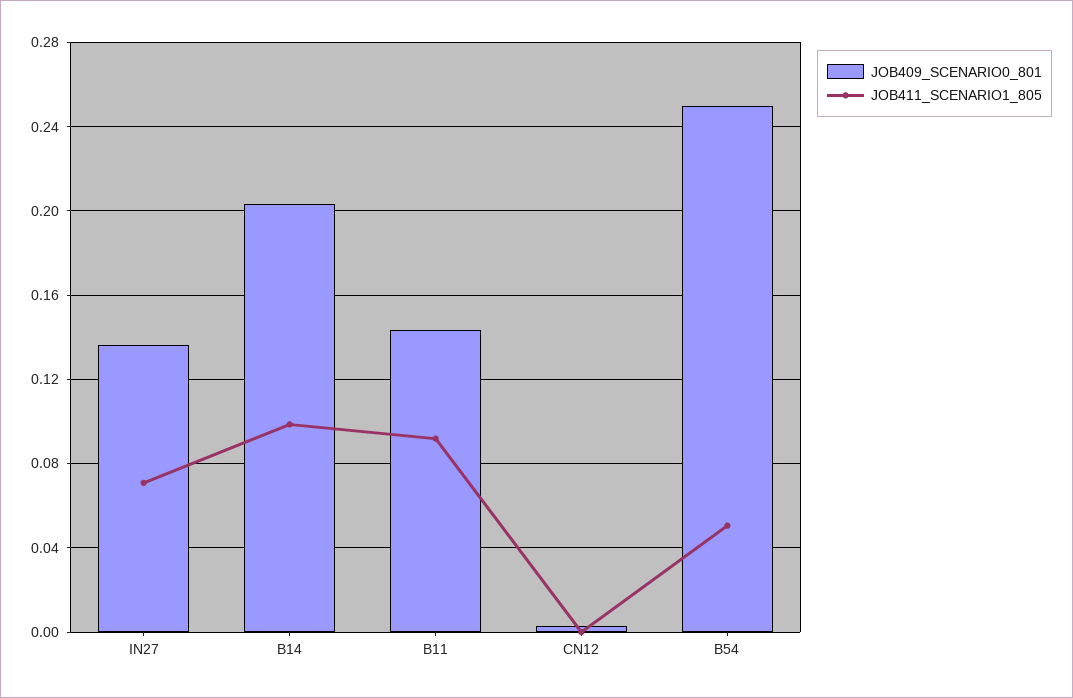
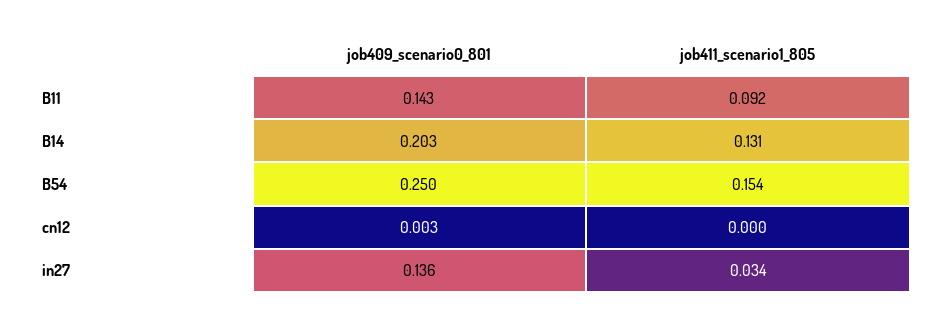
JOB411_SCENARIO1_805, IN27: 0.07 -> 0.034
JOB411_SCENARIO1_805, B14: 0.1 -> 0.131
JOB411_SCENARIO1_805, B54: 0.05 -> 0.154

